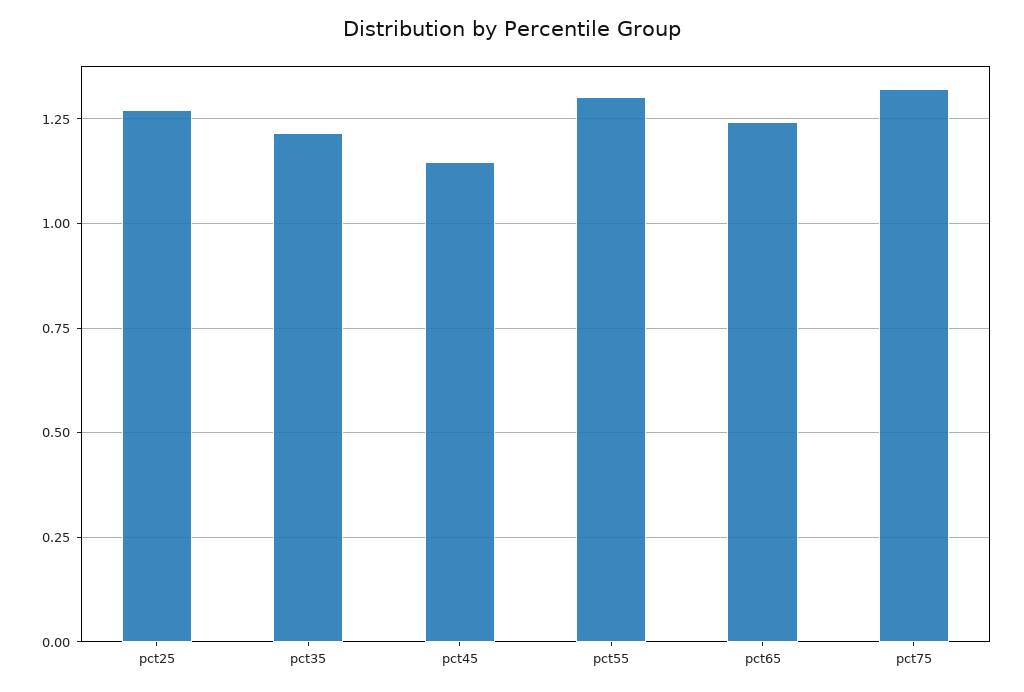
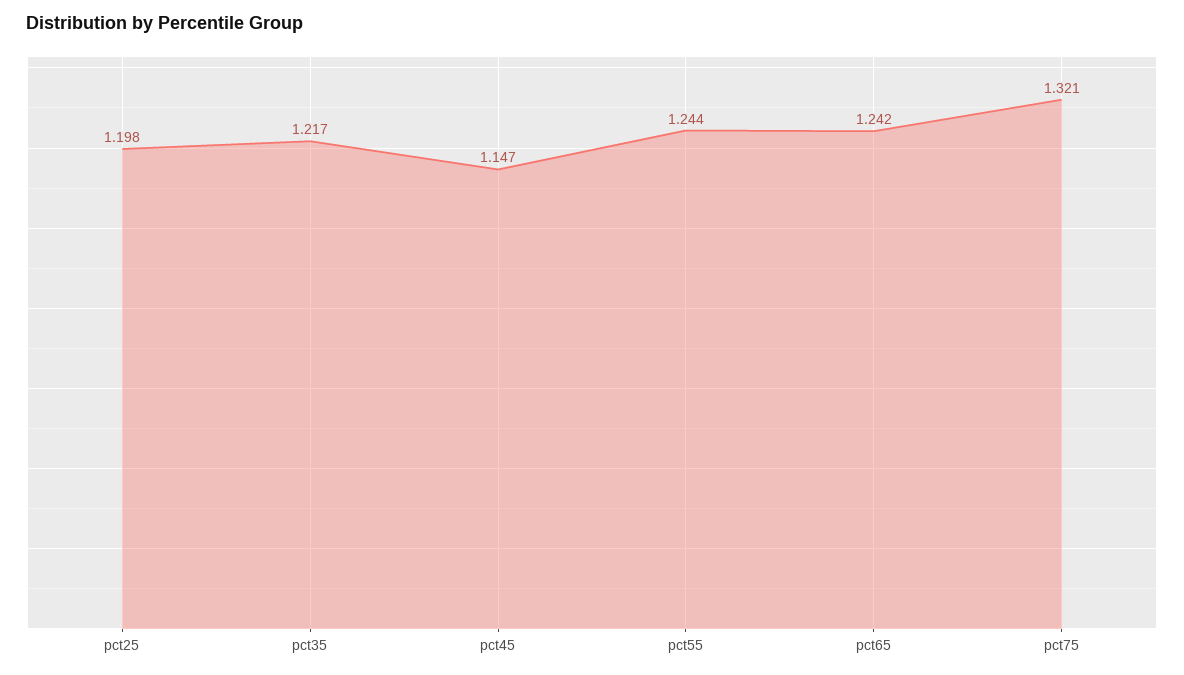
pct25: 1.275 -> 1.198
pct55: 1.3 -> 1.244

